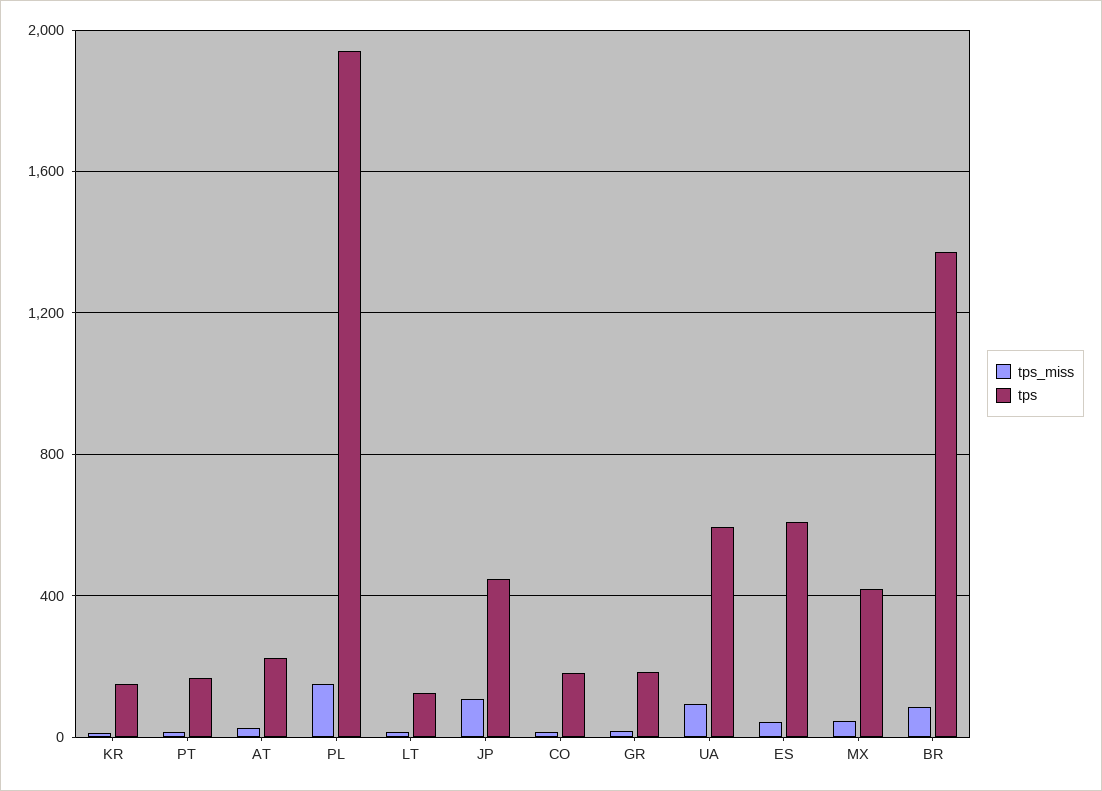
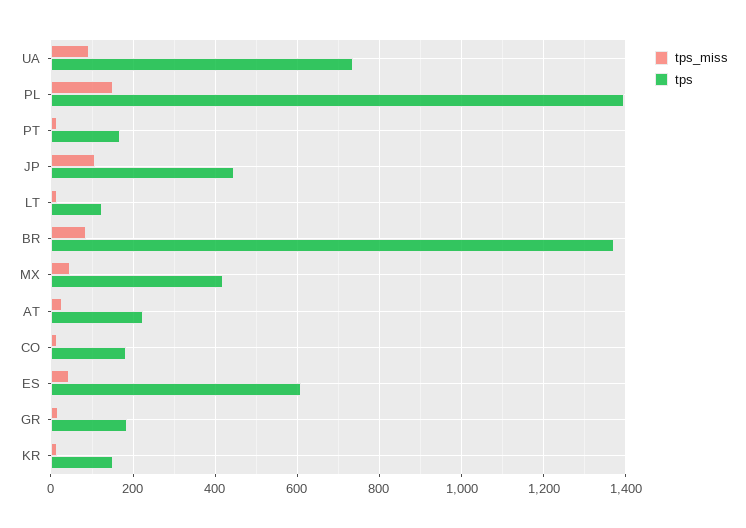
tps, PL: 1950 -> 1400
tps, UA: 600 -> 740

